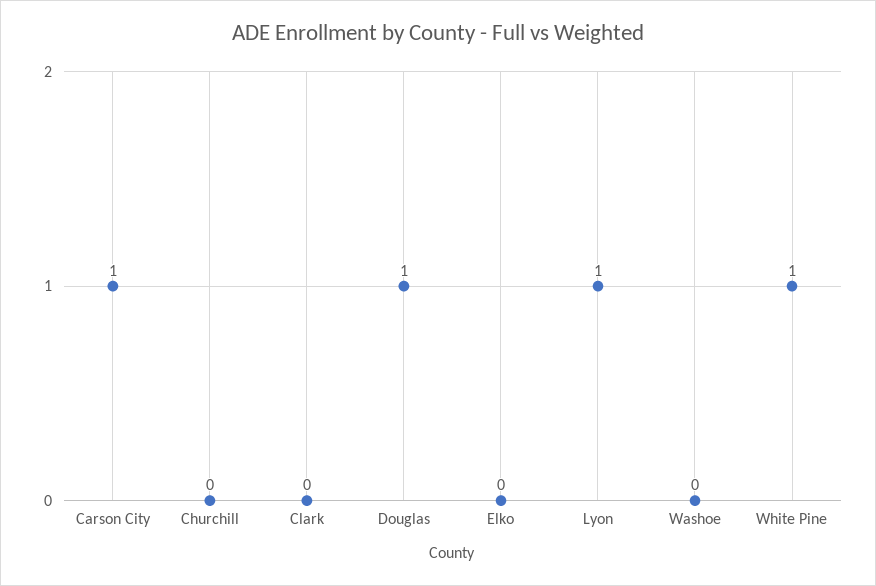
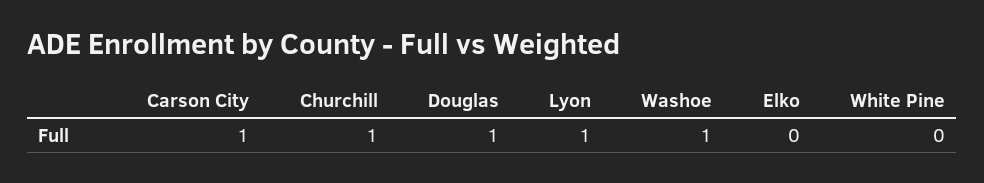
Churchill: 0 -> 1
Clark: 0 -> none
Washoe: 0 -> 1
White Pine: 1 -> 0

